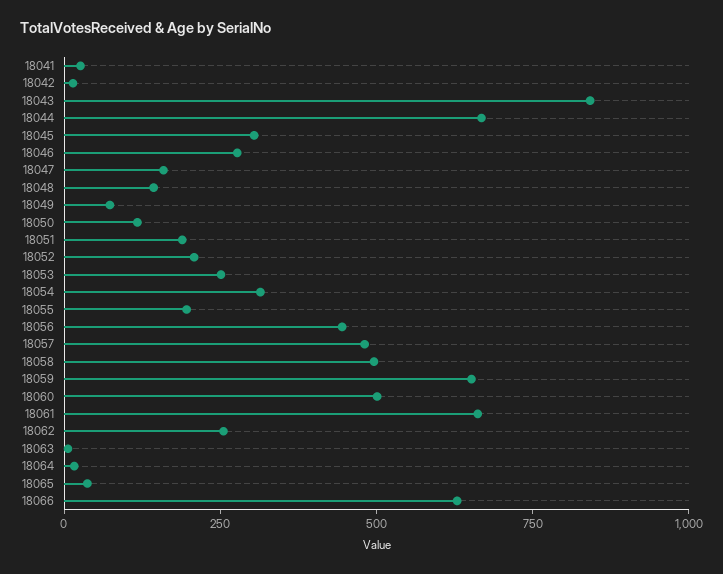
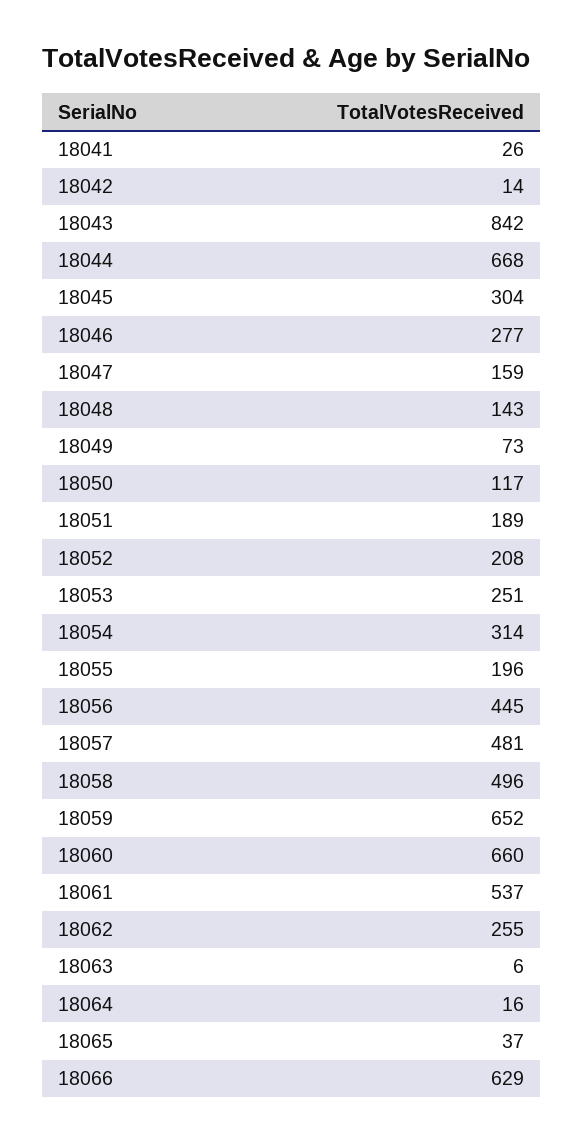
18060: 500 -> 660
18061: 650 -> 537

